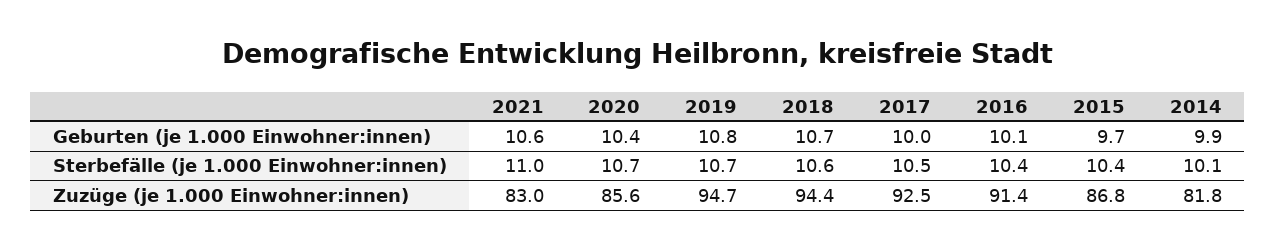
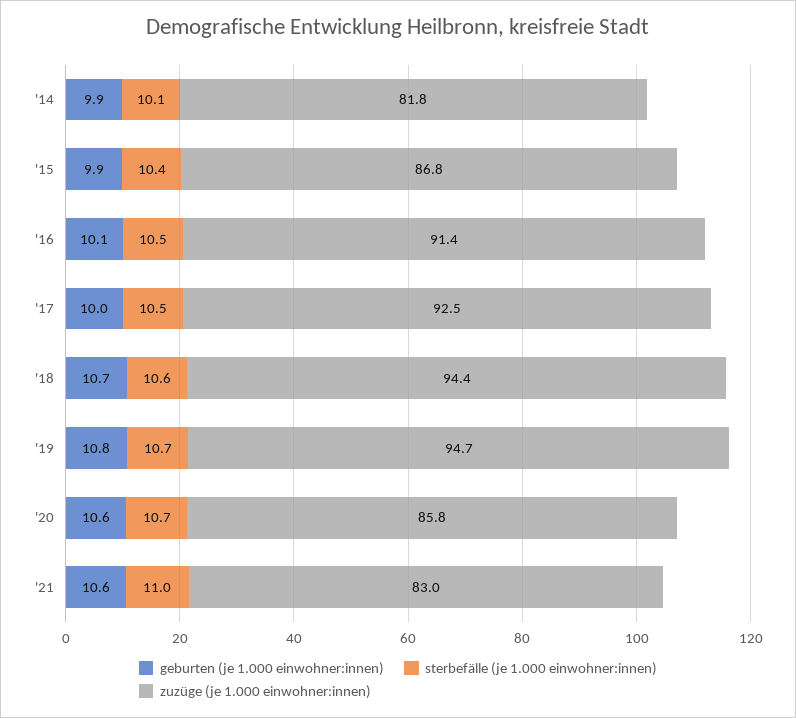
Geburten (je 1.000 Einwohner:innen), 2020: 10.4 -> 10.6
Geburten (je 1.000 Einwohner:innen), 2015: 9.7 -> 9.9
Sterbefälle (je 1.000 Einwohner:innen), 2016: 10.4 -> 10.5
Zuzüge (je 1.000 Einwohner:innen), 2020: 85.6 -> 85.8

